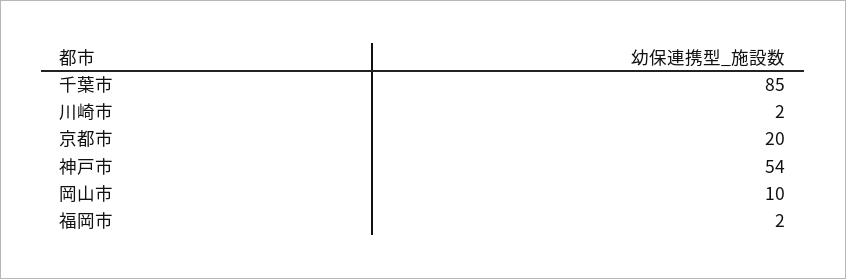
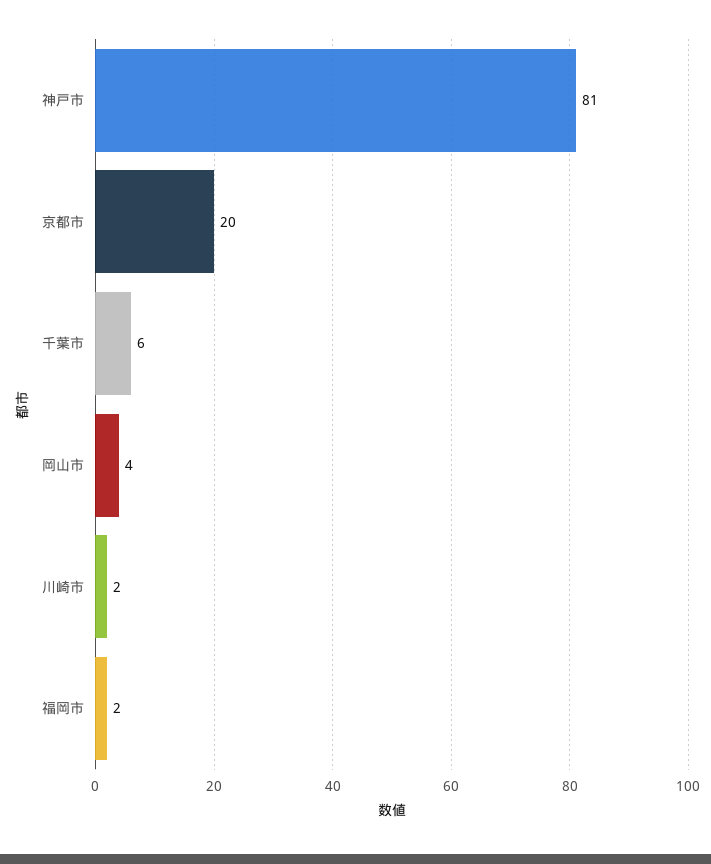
千葉市: 85 -> 6
神戸市: 54 -> 81
岡山市: 10 -> 4

